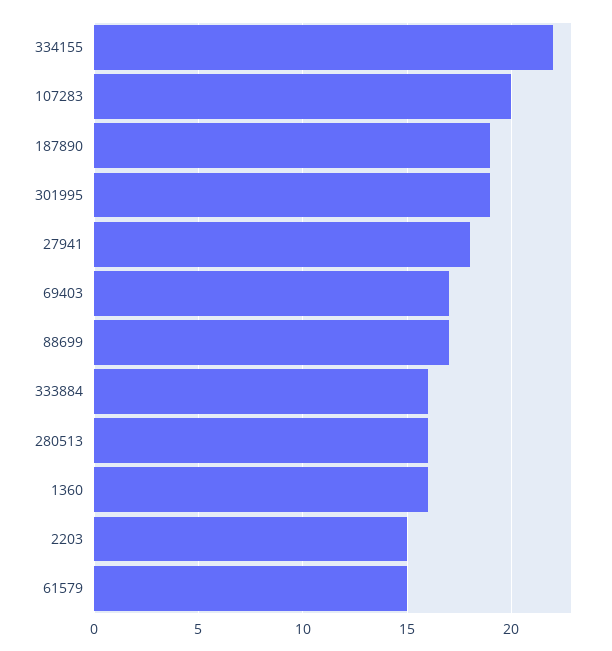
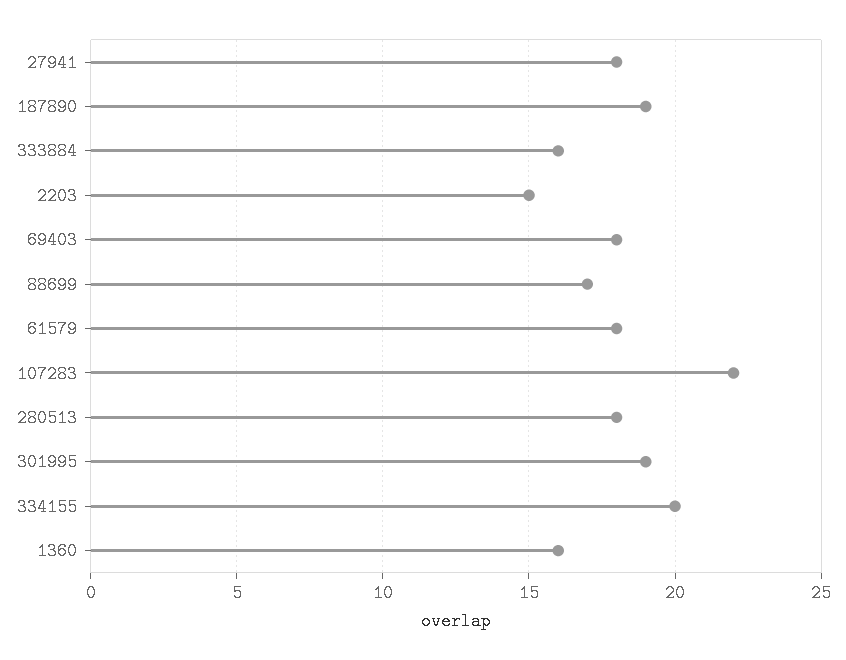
334155: 22 -> 20
107283: 20 -> 22
69403: 17 -> 18
280513: 16 -> 18
61579: 15 -> 18

